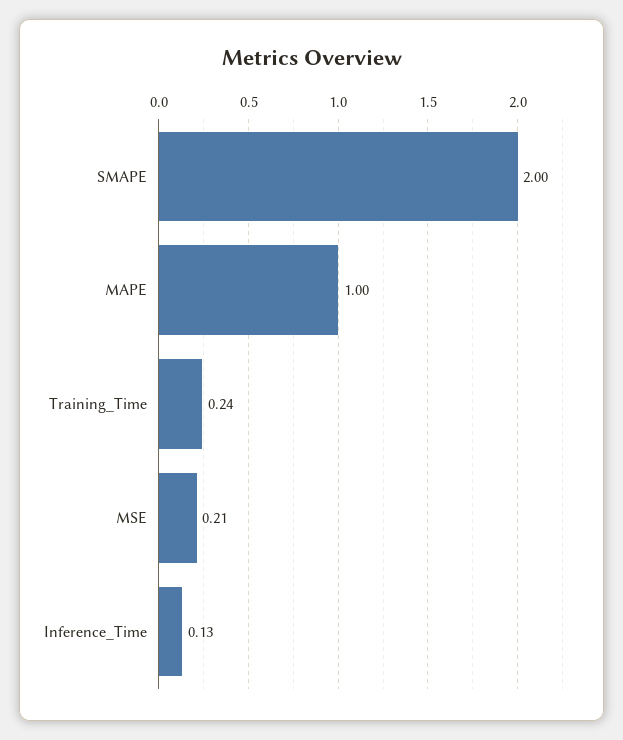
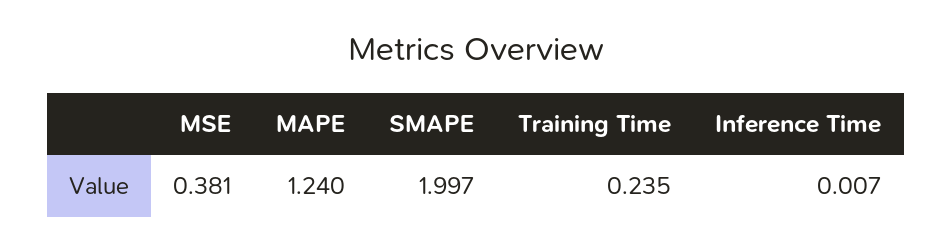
MAPE: 1 -> 1.24
MSE: 0.21 -> 0.381
Inference_Time: 0.13 -> 0.007

